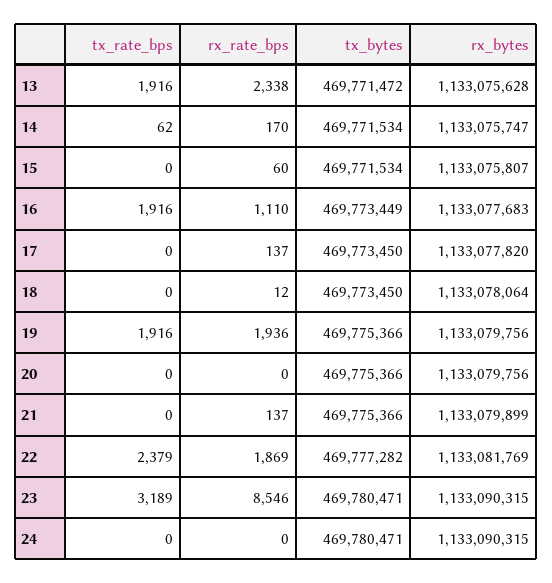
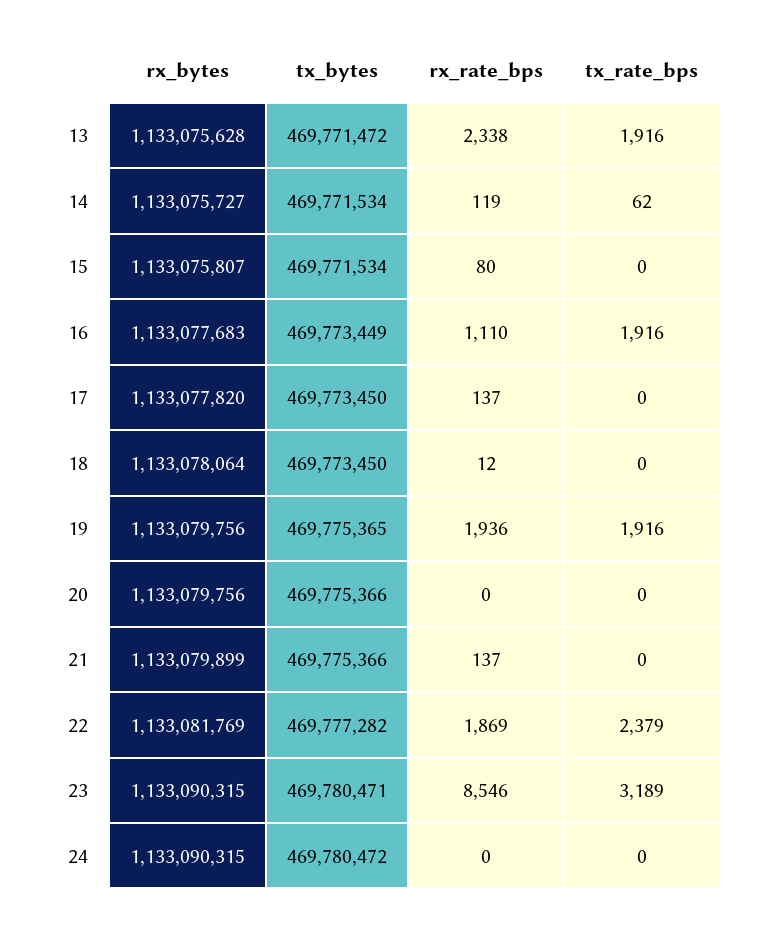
rx_rate_bps, 14: 170 -> 119
rx_bytes, 14: 1133075747 -> 1133075727
rx_rate_bps, 15: 60 -> 80
tx_bytes, 19: 469775366 -> 469775365
tx_bytes, 24: 469780471 -> 469780472

